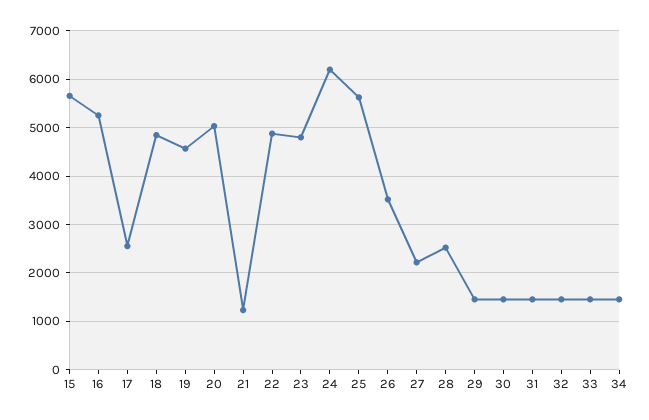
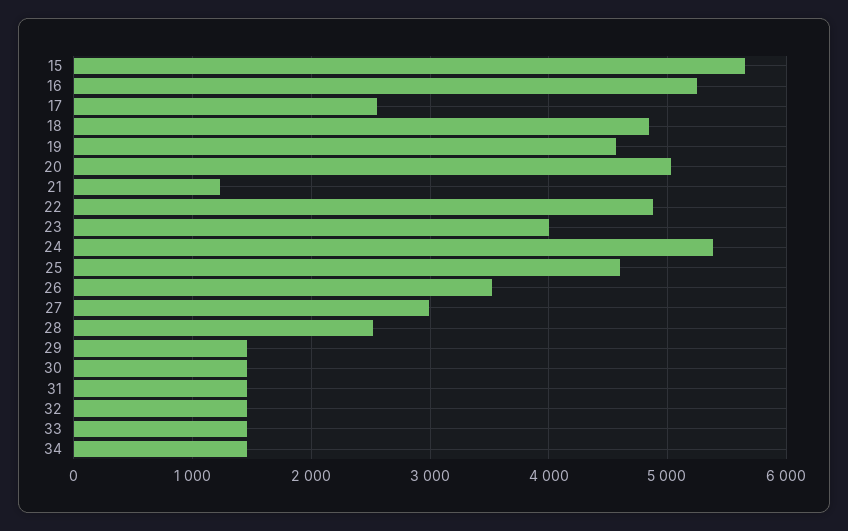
23: 4800 -> 4000
24: 6200 -> 5400
25: 5600 -> 4600
27: 2200 -> 3000

